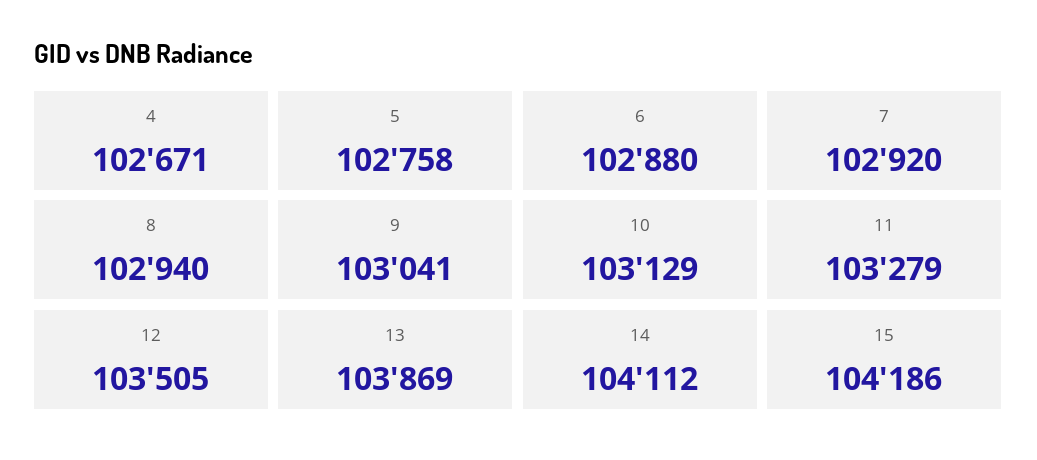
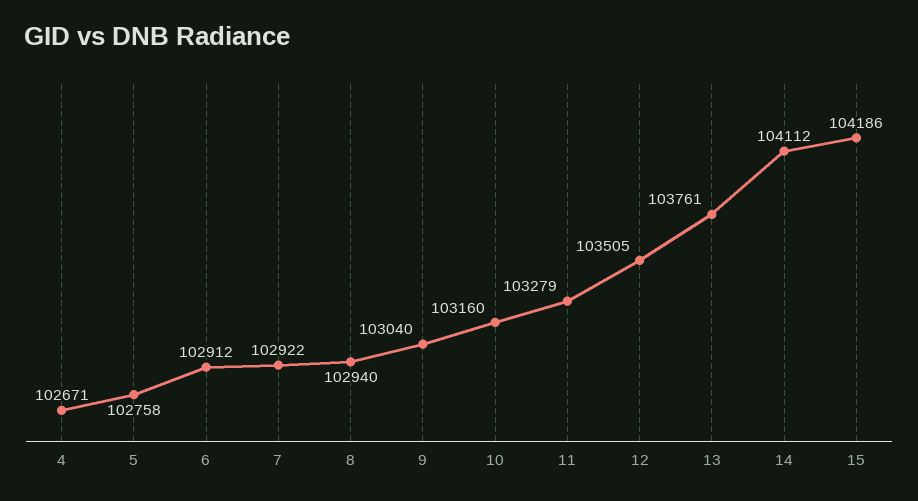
6: 102880 -> 102912
7: 102920 -> 102922
9: 103041 -> 103040
10: 103129 -> 103160
13: 103869 -> 103761

